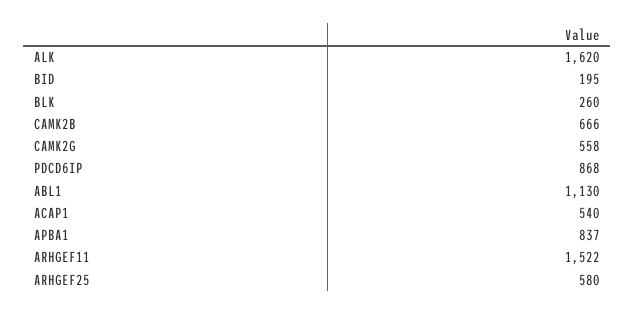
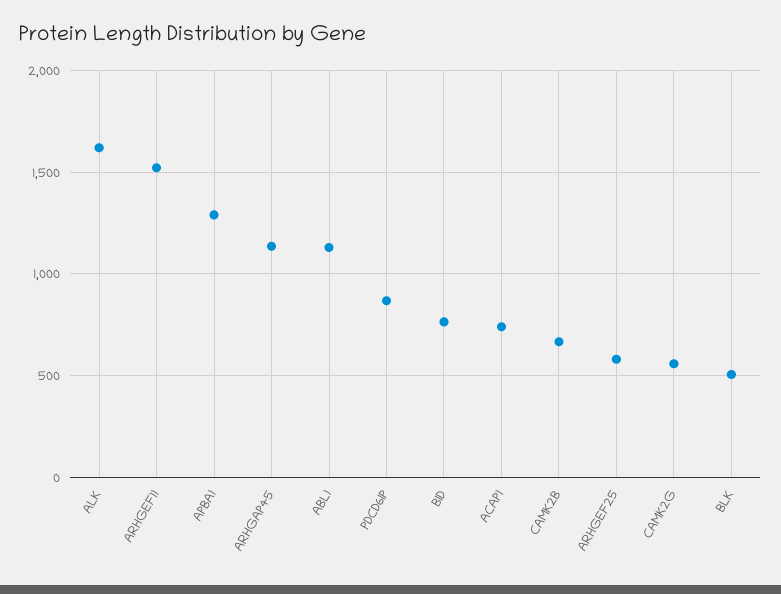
BID: 195 -> 750
BLK: 260 -> 500
ACAP1: 540 -> 750
APBA1: 837 -> 1300
ARHGAP45: none -> 1150

